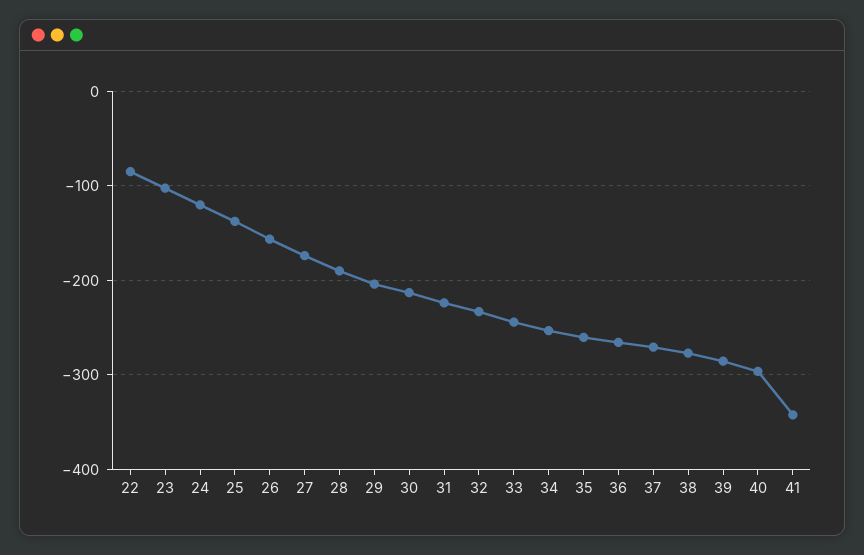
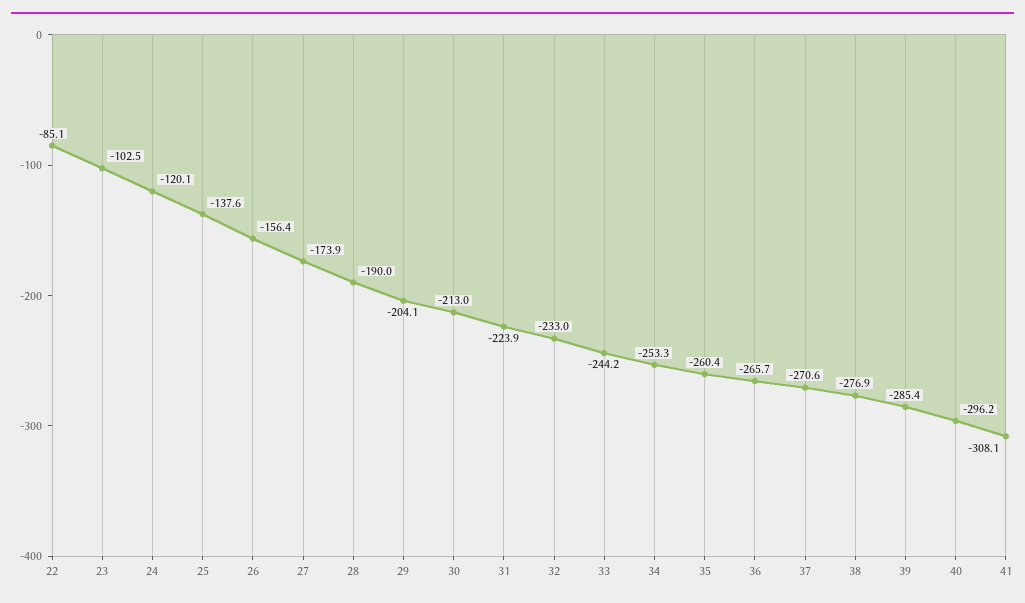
41: -340 -> -308.1

